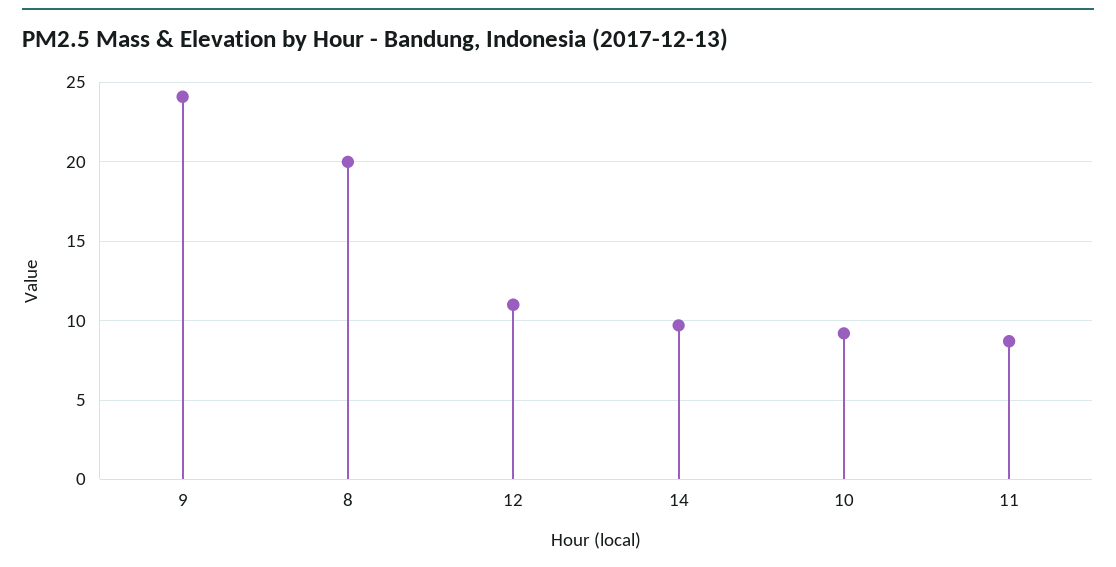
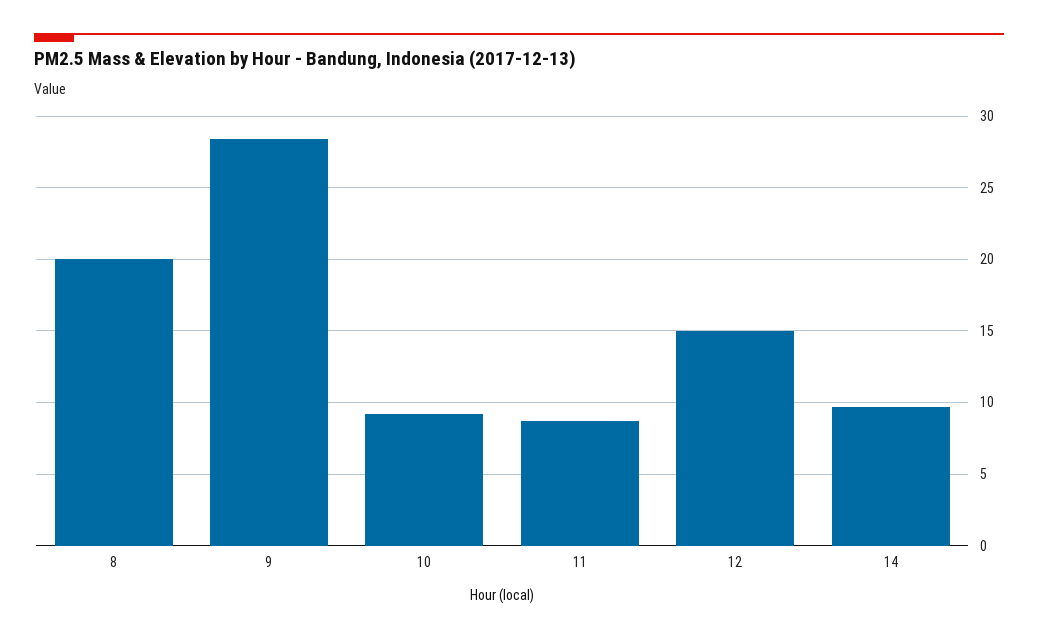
9: 24 -> 28.5
12: 11 -> 15

